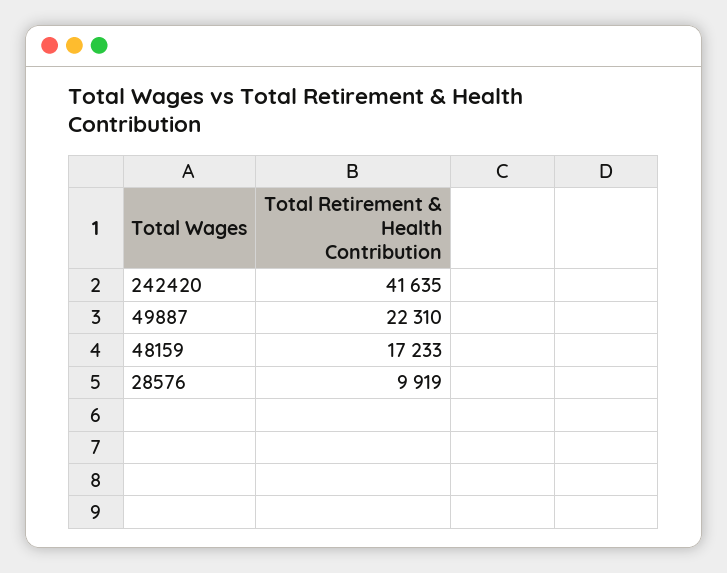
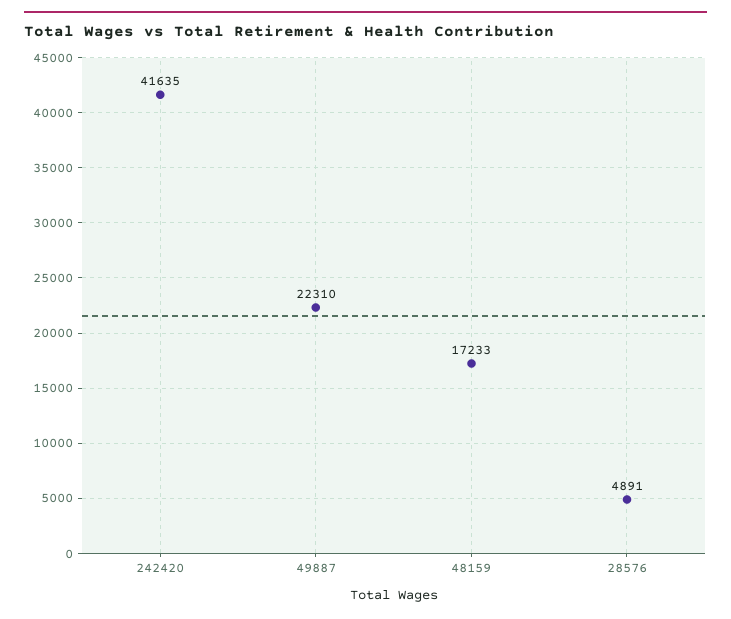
28576: 9919 -> 4891

